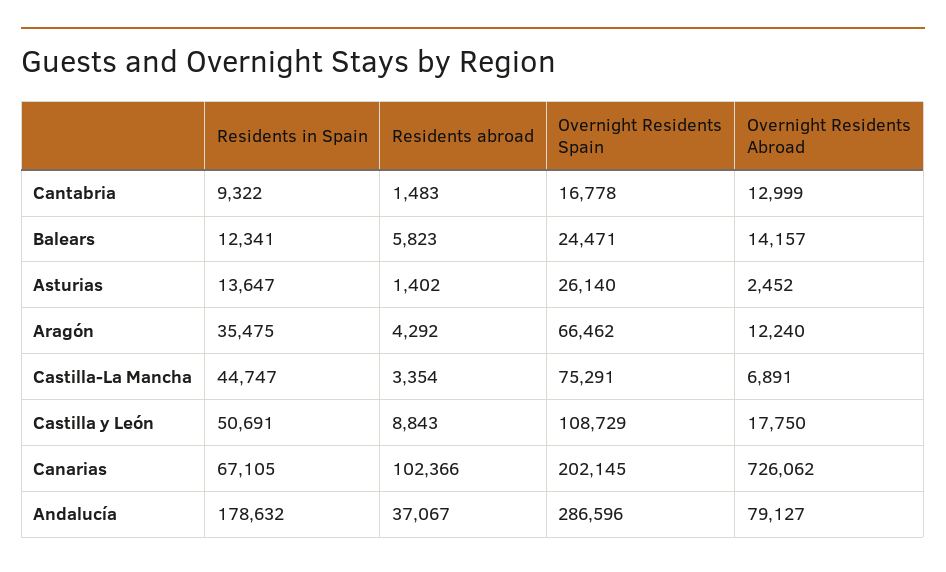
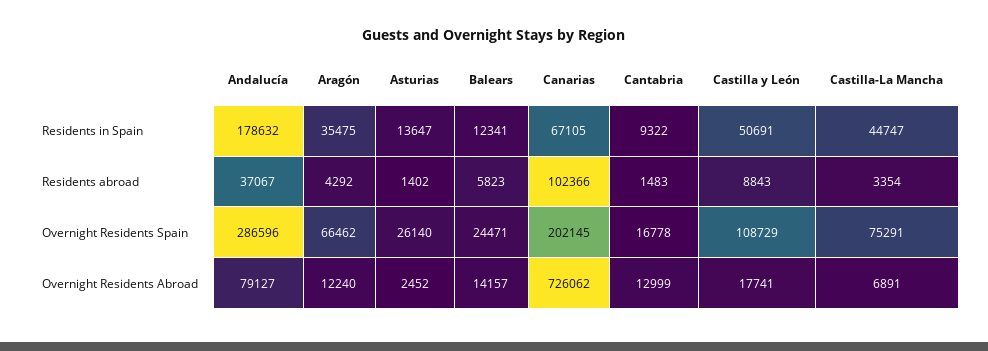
Overnight Residents Abroad, Castilla y León: 17750 -> 17741

